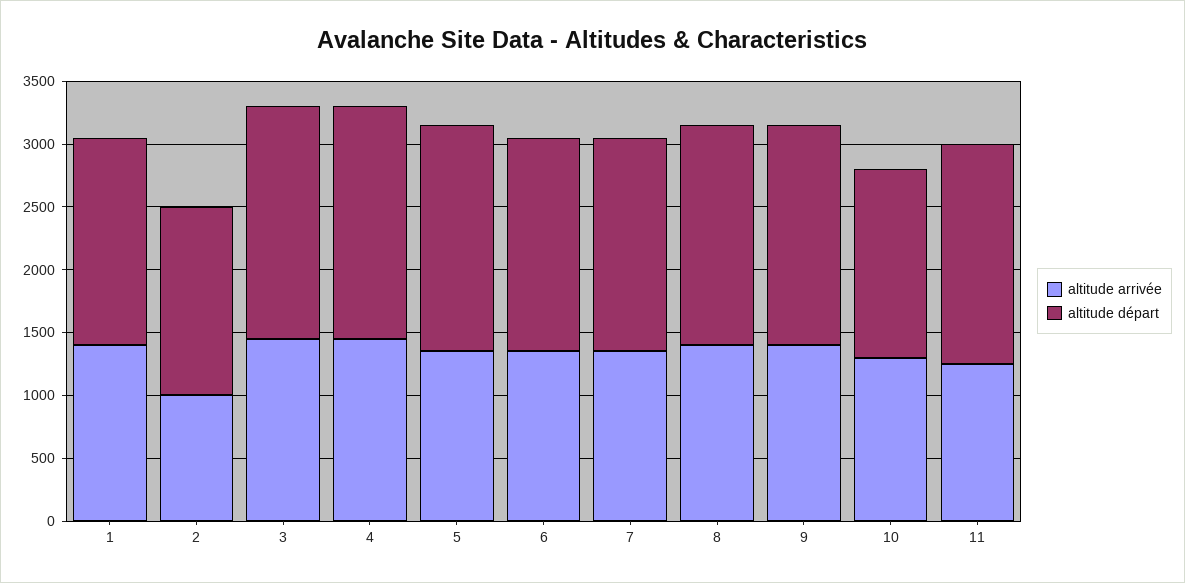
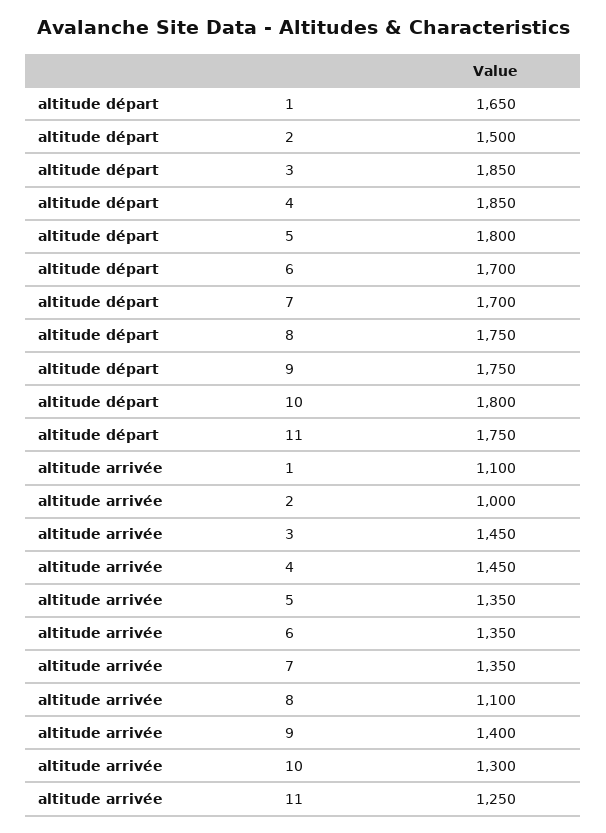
altitude arrivée, 1: 1400 -> 1100
altitude arrivée, 8: 1400 -> 1100
altitude départ, 10: 1500 -> 1800

